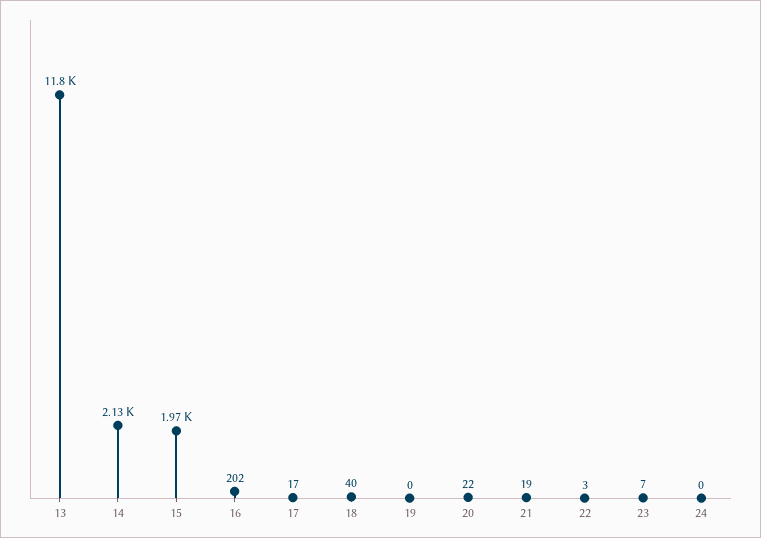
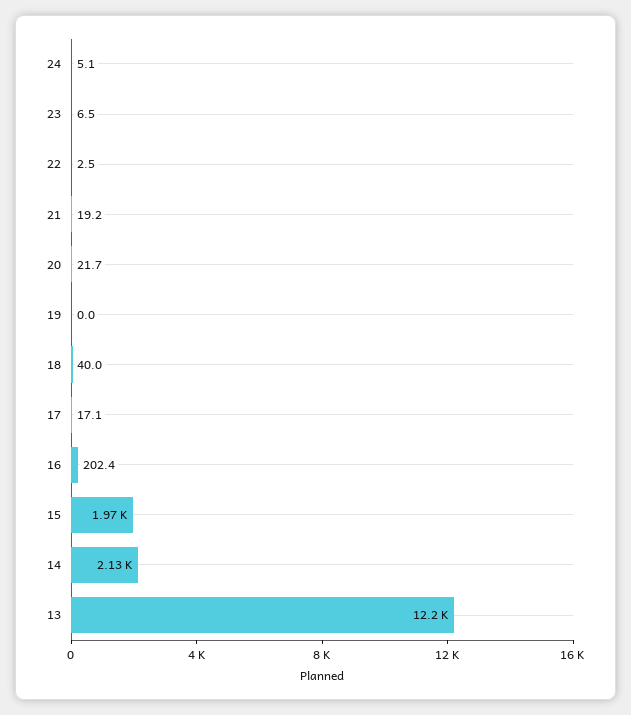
13: 11800 -> 12200
24: 0 -> 5.1

